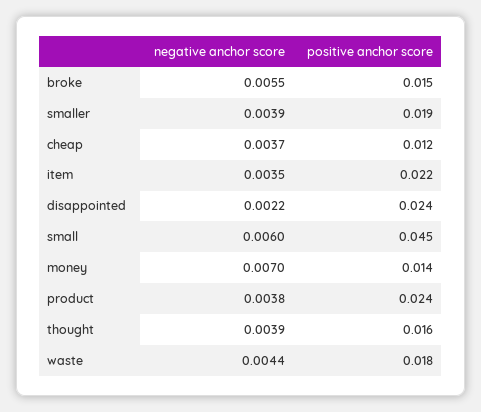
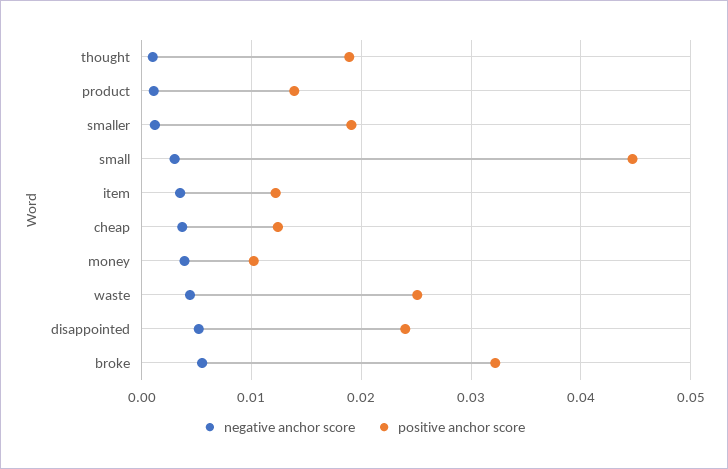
positive anchor score, broke: 0.015 -> 0.032
negative anchor score, smaller: 0.0039 -> 0.001
positive anchor score, item: 0.022 -> 0.012
negative anchor score, disappointed: 0.0022 -> 0.005
negative anchor score, small: 0.006 -> 0.003
negative anchor score, money: 0.007 -> 0.004
positive anchor score, money: 0.014 -> 0.01
negative anchor score, product: 0.0038 -> 0.001
positive anchor score, product: 0.024 -> 0.014
negative anchor score, thought: 0.0039 -> 0.001
positive anchor score, thought: 0.016 -> 0.019
positive anchor score, waste: 0.018 -> 0.025

